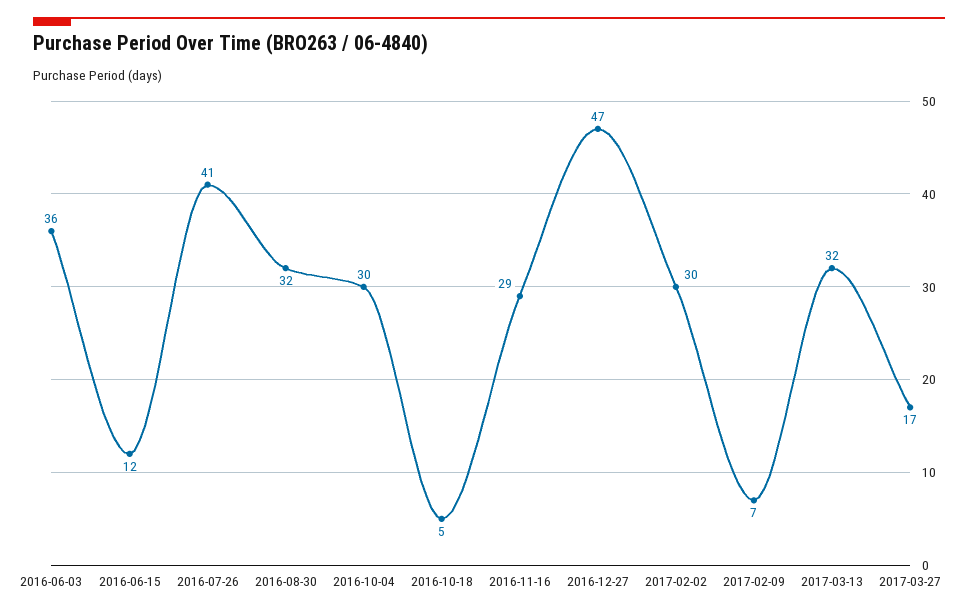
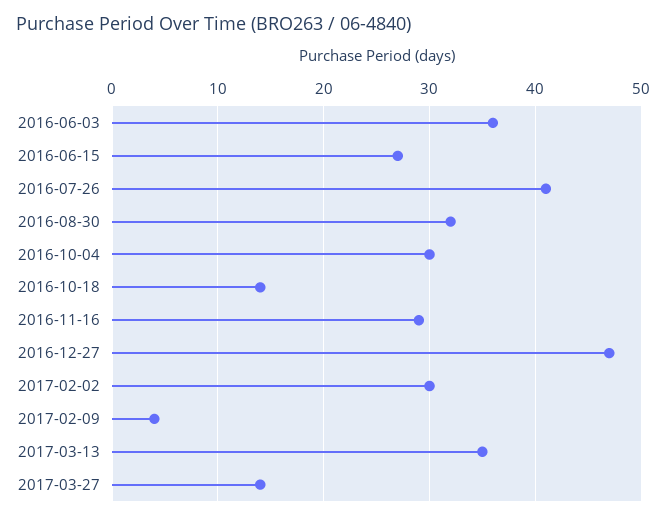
2016-06-15: 12 -> 27
2016-10-18: 5 -> 14
2017-02-09: 7 -> 4
2017-03-13: 32 -> 35
2017-03-27: 17 -> 14

